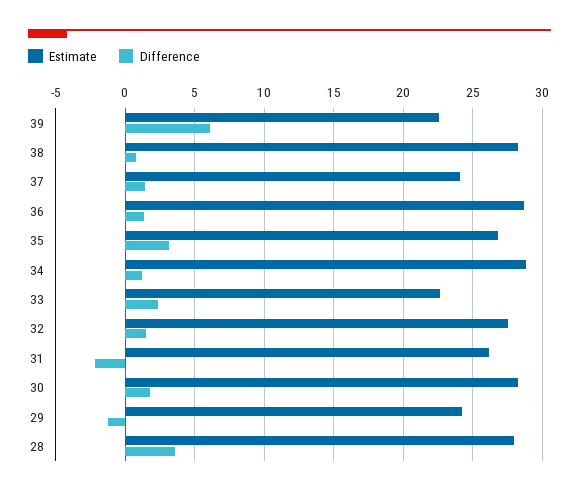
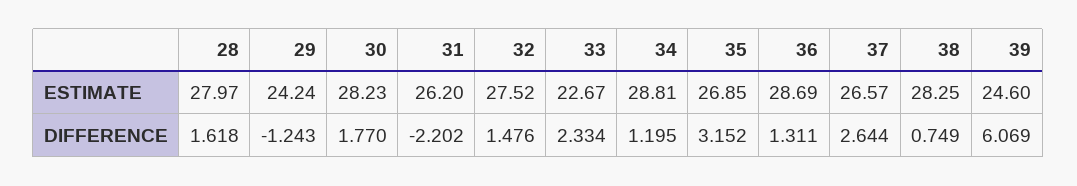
Estimate, 39: 22.5 -> 24.6
Estimate, 37: 24 -> 26.57
Difference, 37: 1.5 -> 2.644
Difference, 28: 3.5 -> 1.618

